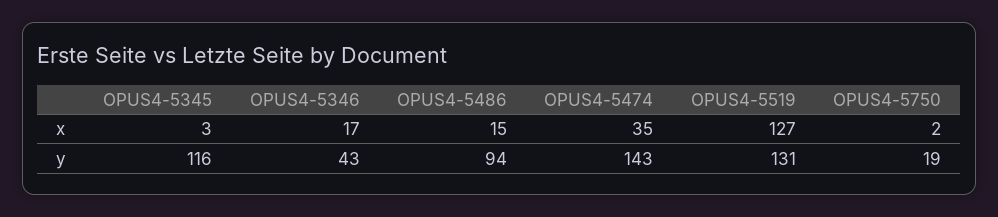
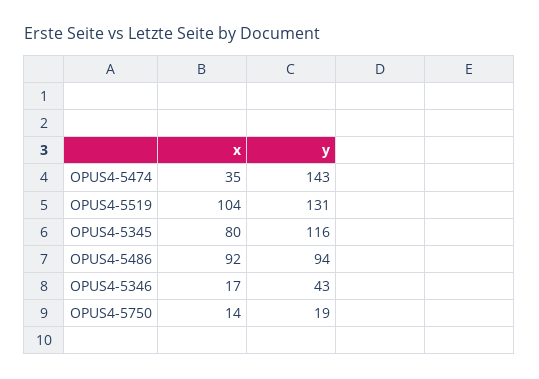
OPUS4-5345, x: 3 -> 80
OPUS4-5486, x: 15 -> 92
OPUS4-5519, x: 127 -> 104
OPUS4-5750, x: 2 -> 14

